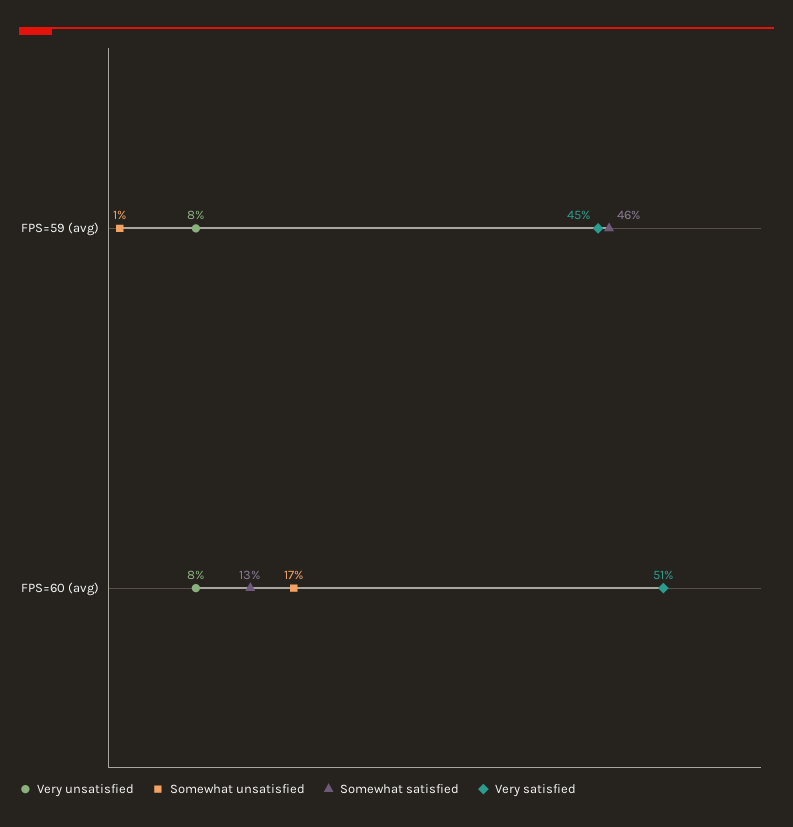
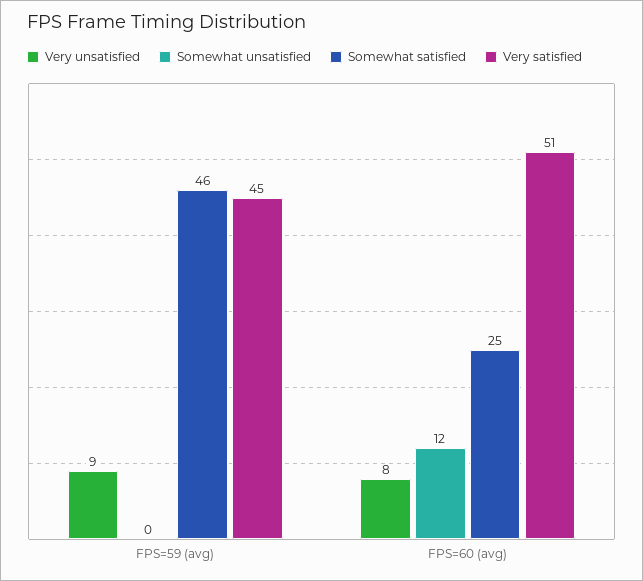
Very unsatisfied, FPS=59 (avg): 8 -> 9
Somewhat unsatisfied, FPS=59 (avg): 1 -> 0
Somewhat unsatisfied, FPS=60 (avg): 17 -> 12
Somewhat satisfied, FPS=60 (avg): 13 -> 25

